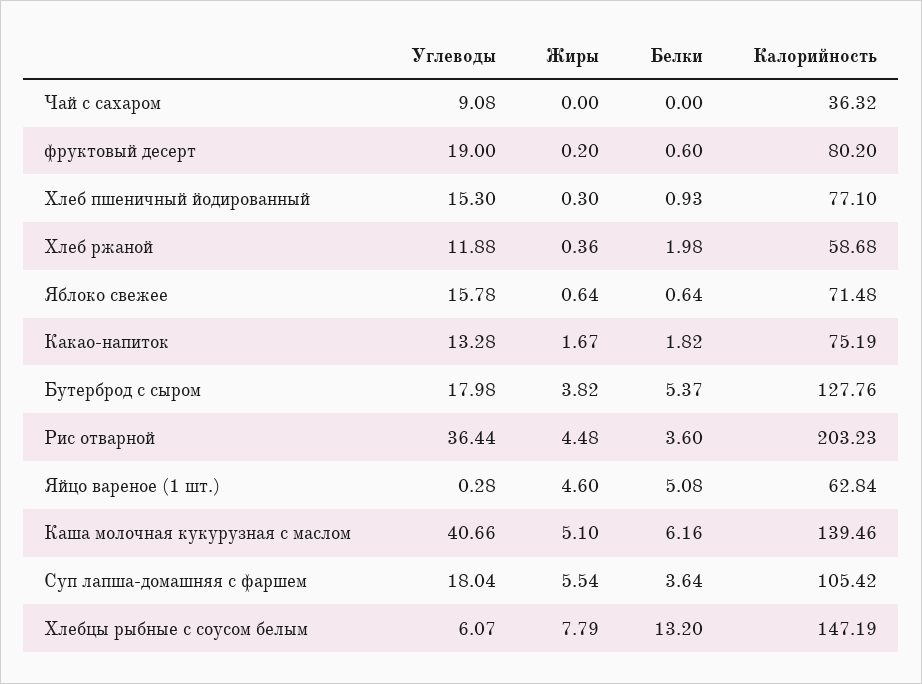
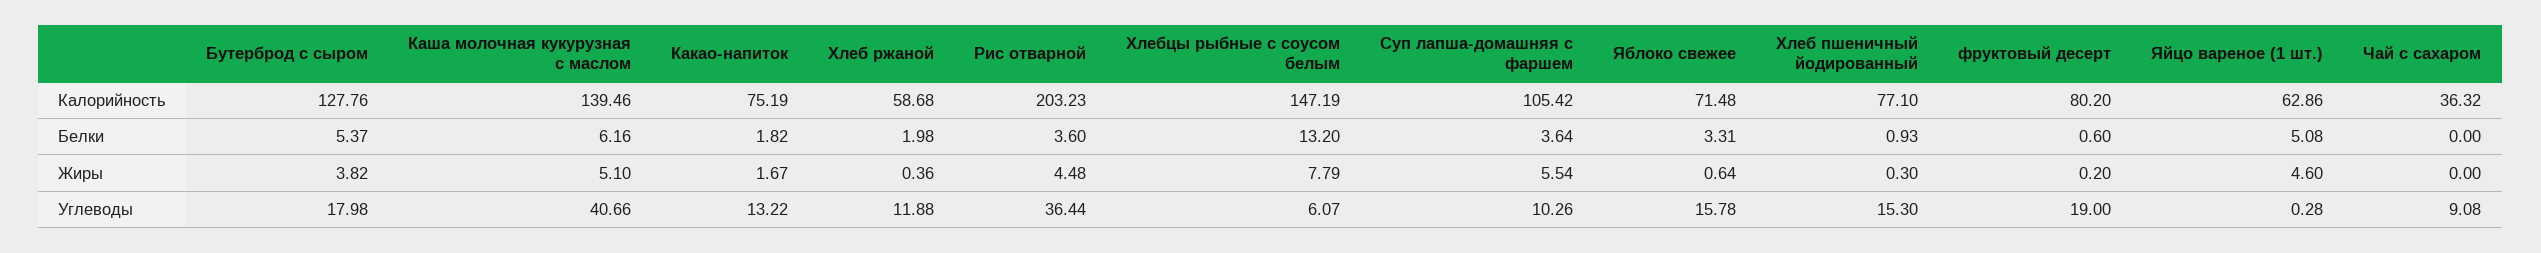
Белки, Яблоко свежее: 0.64 -> 3.31
Углеводы, Какао-напиток: 13.28 -> 13.22
Калорийность, Яйцо вареное (1 шт.): 62.84 -> 62.86
Углеводы, Суп лапша-домашняя с фаршем: 18.04 -> 10.26

